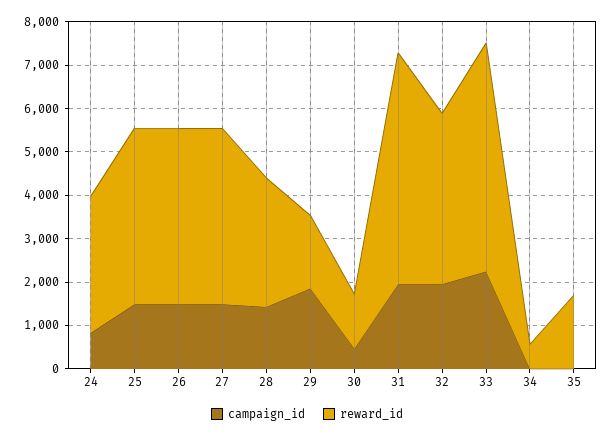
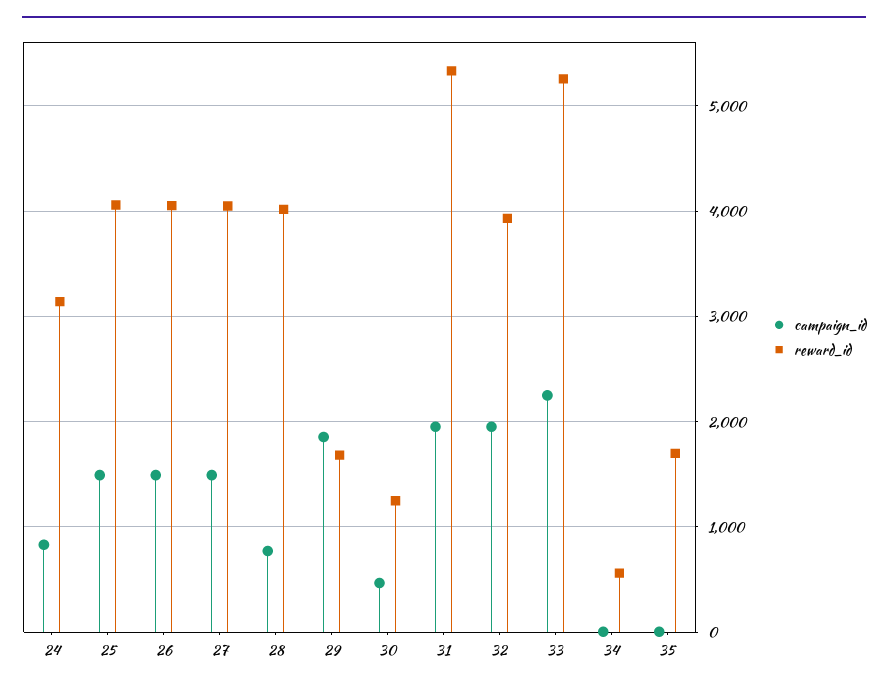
campaign_id, 28: 1400 -> 800
reward_id, 28: 3000 -> 4000

